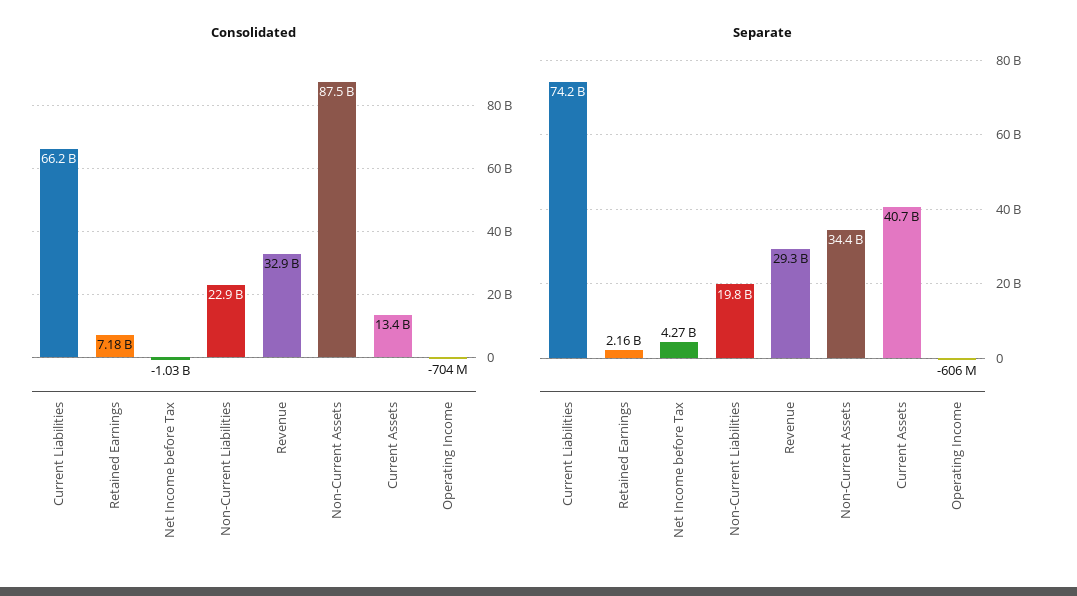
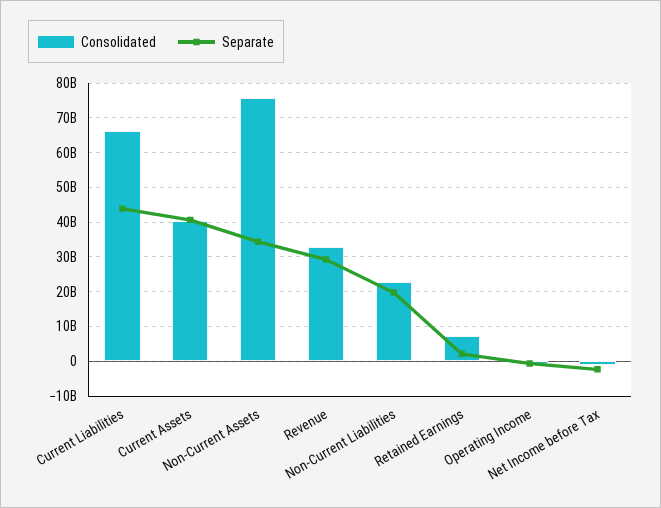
Consolidated, Non-Current Assets: 87500000000 -> 76000000000
Consolidated, Current Assets: 13400000000 -> 40000000000
Separate, Current Liabilities: 74200000000 -> 44000000000
Separate, Net Income before Tax: 4270000000 -> -2000000000

